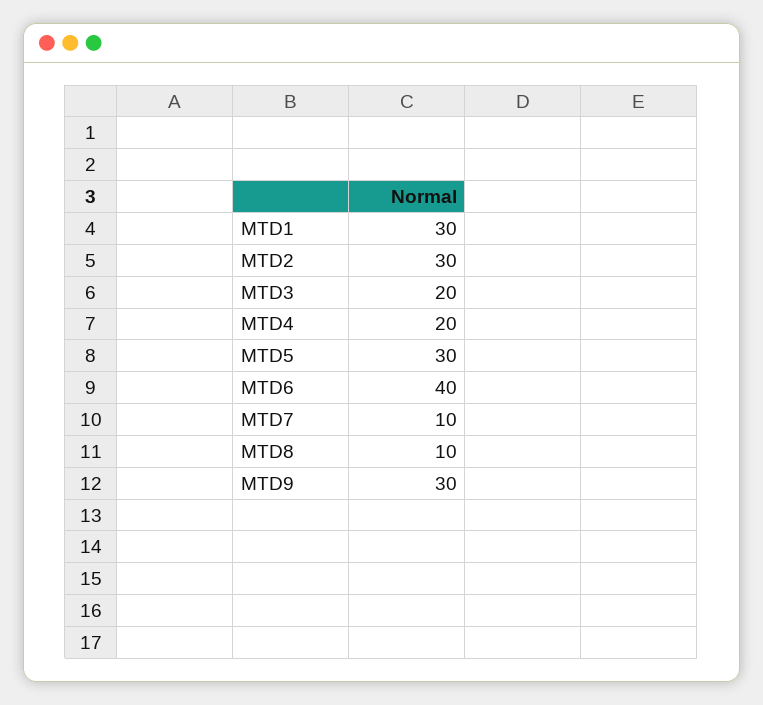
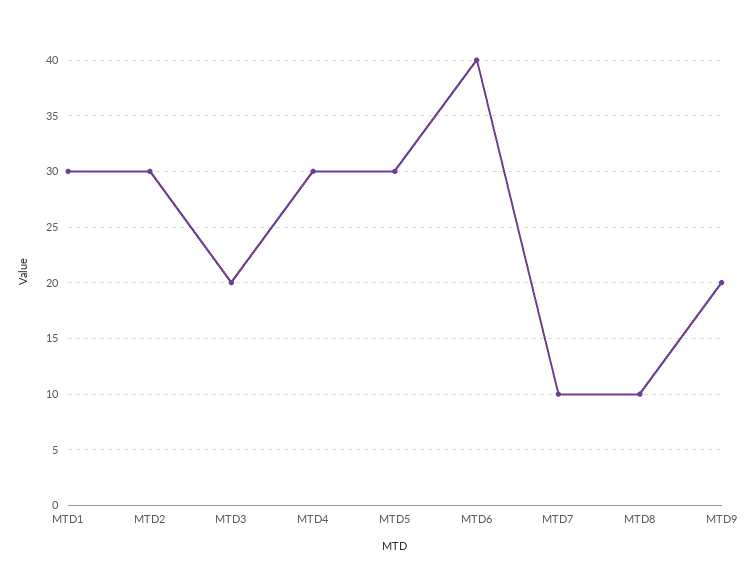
MTD4: 20 -> 30
MTD9: 30 -> 20

